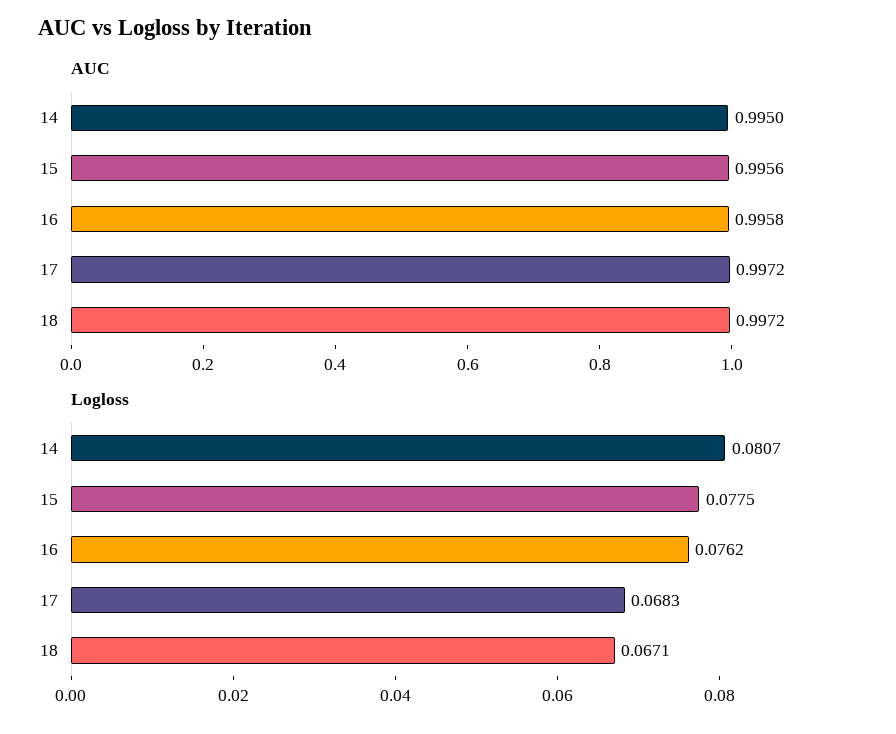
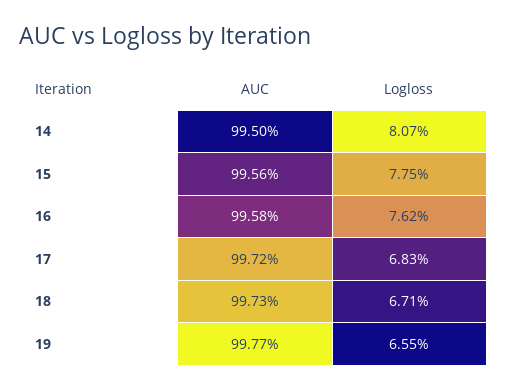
AUC, 18: 0.9972 -> 0.9973
AUC, 19: none -> 0.9977
Logloss, 19: none -> 0.0655

